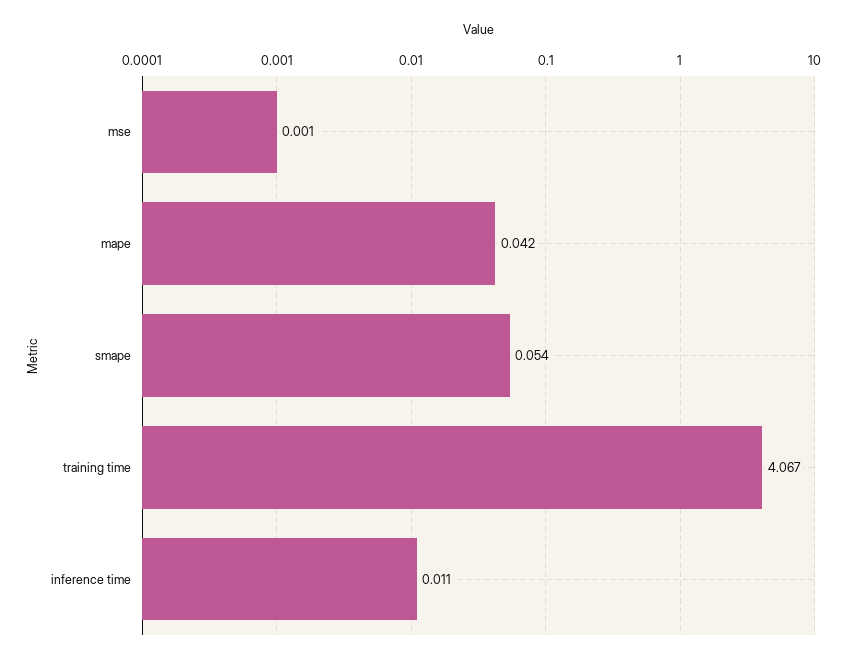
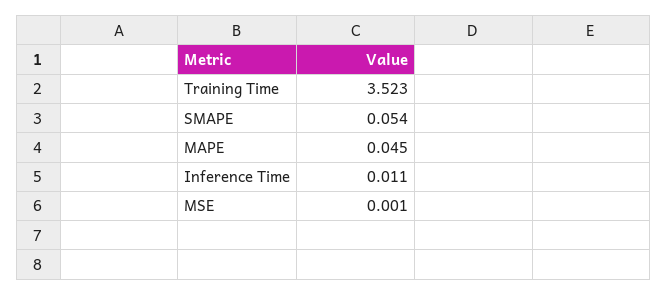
mape: 0.042 -> 0.045
training time: 4.067 -> 3.523

